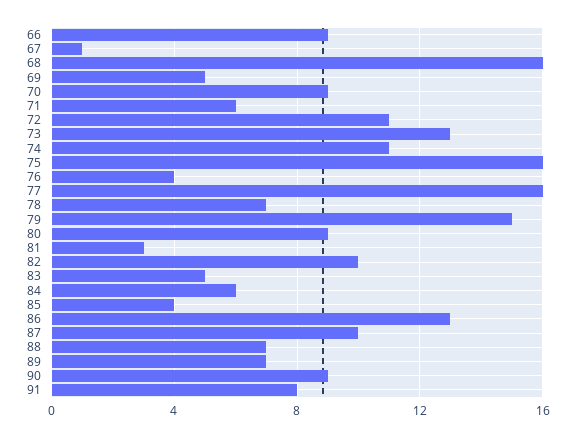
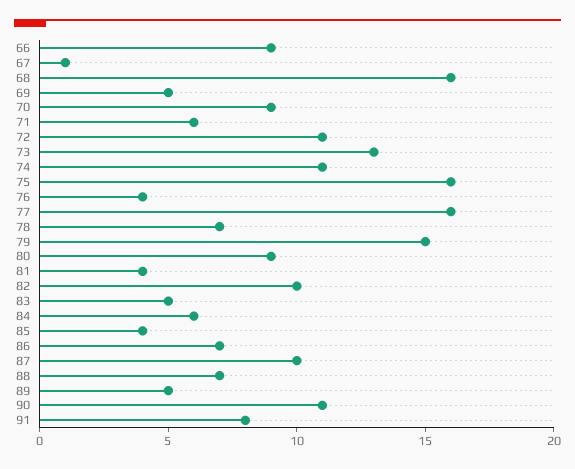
81: 3 -> 4
86: 13 -> 7
89: 7 -> 5
90: 9 -> 11

